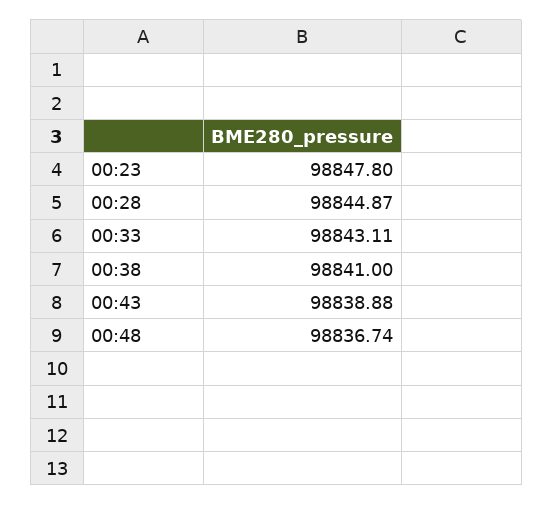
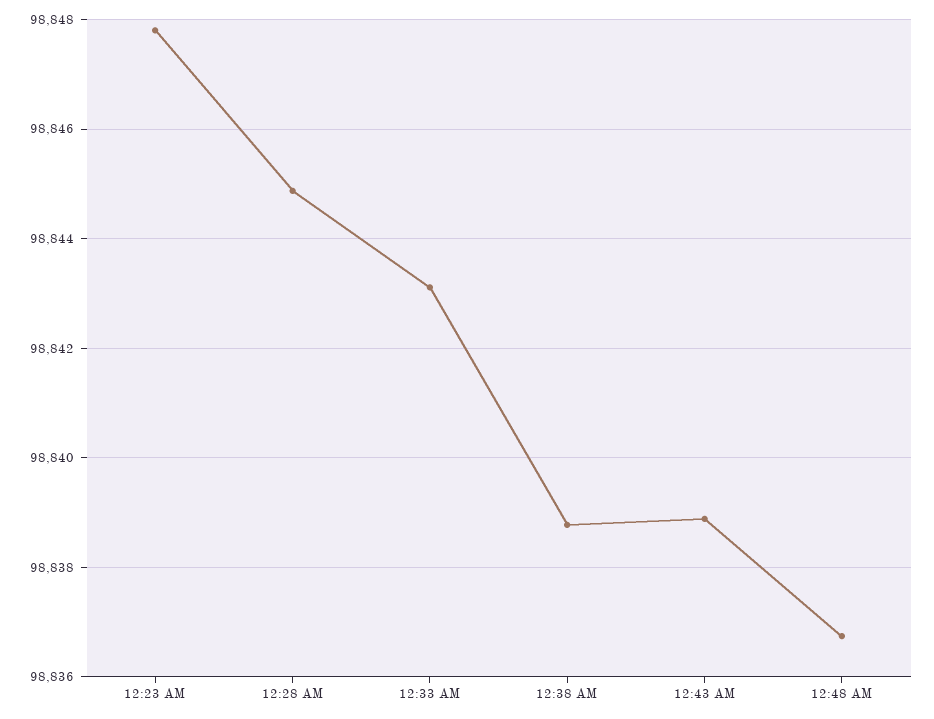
00:38: 98841 -> 98838.8

